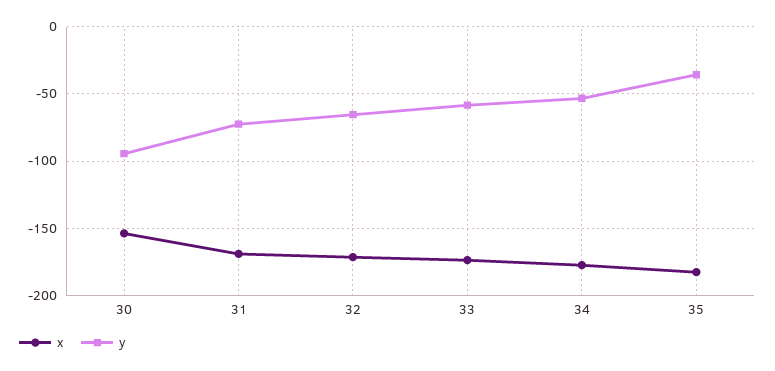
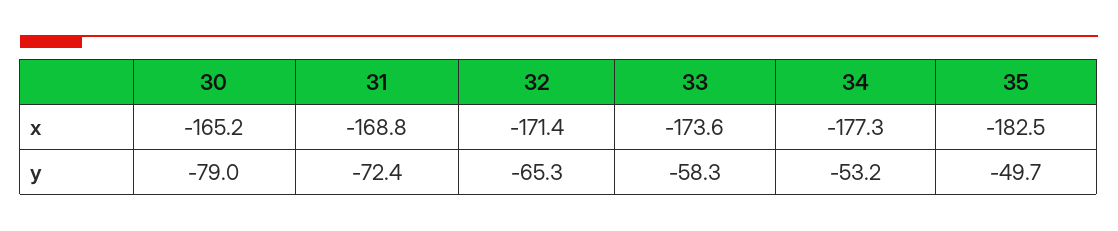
x, 30: -155 -> -165.2
y, 30: -95 -> -79
y, 35: -35 -> -49.7

